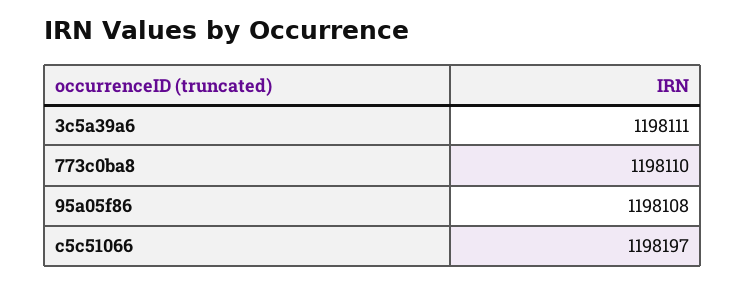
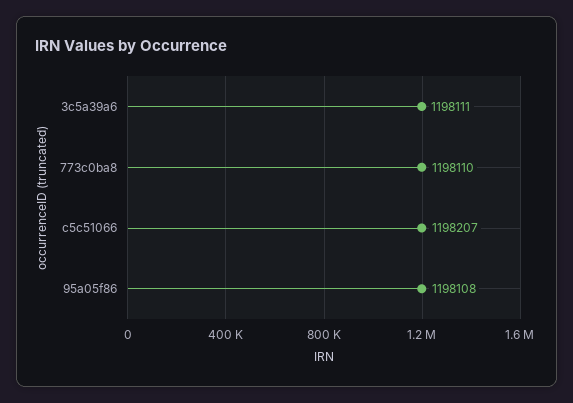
c5c51066: 1198197 -> 1198207

